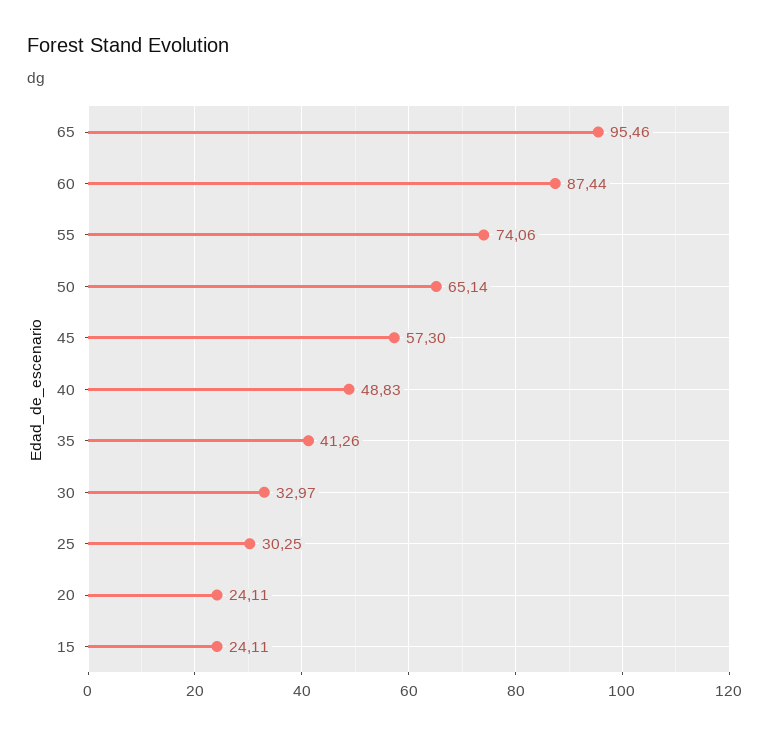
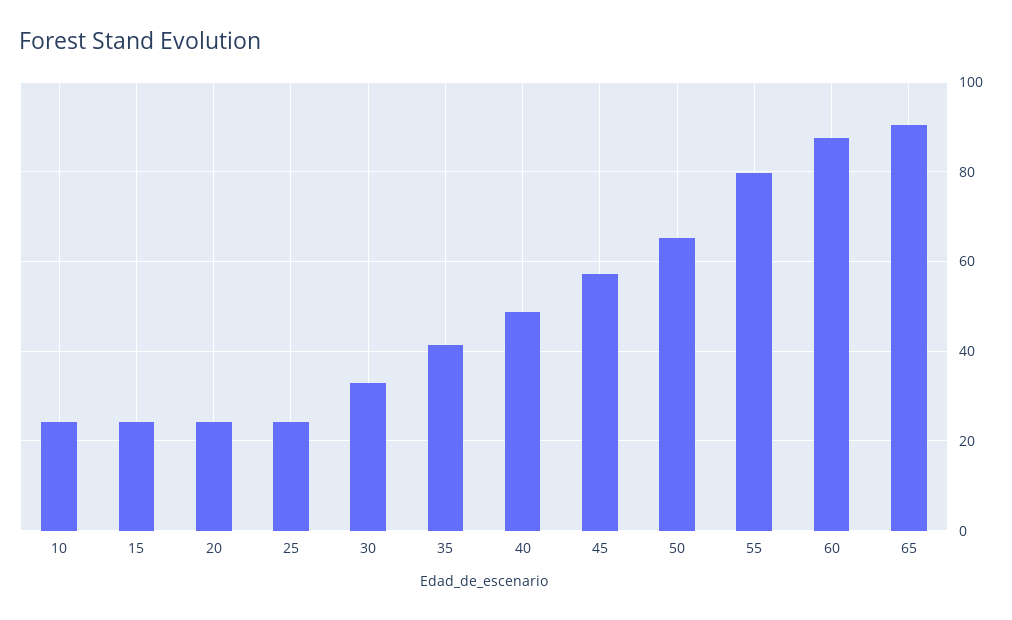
65: 95.46 -> 90
55: 74.06 -> 80
25: 30.25 -> 24
10: none -> 24

